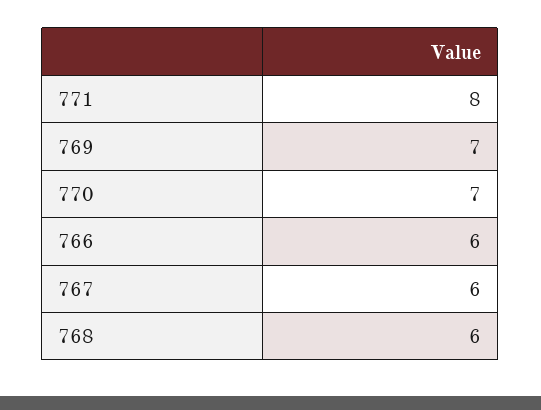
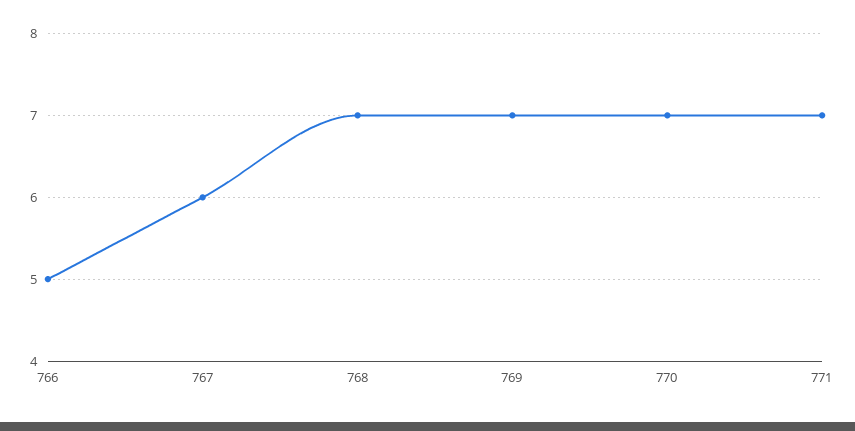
771: 8 -> 7
766: 6 -> 5
768: 6 -> 7

